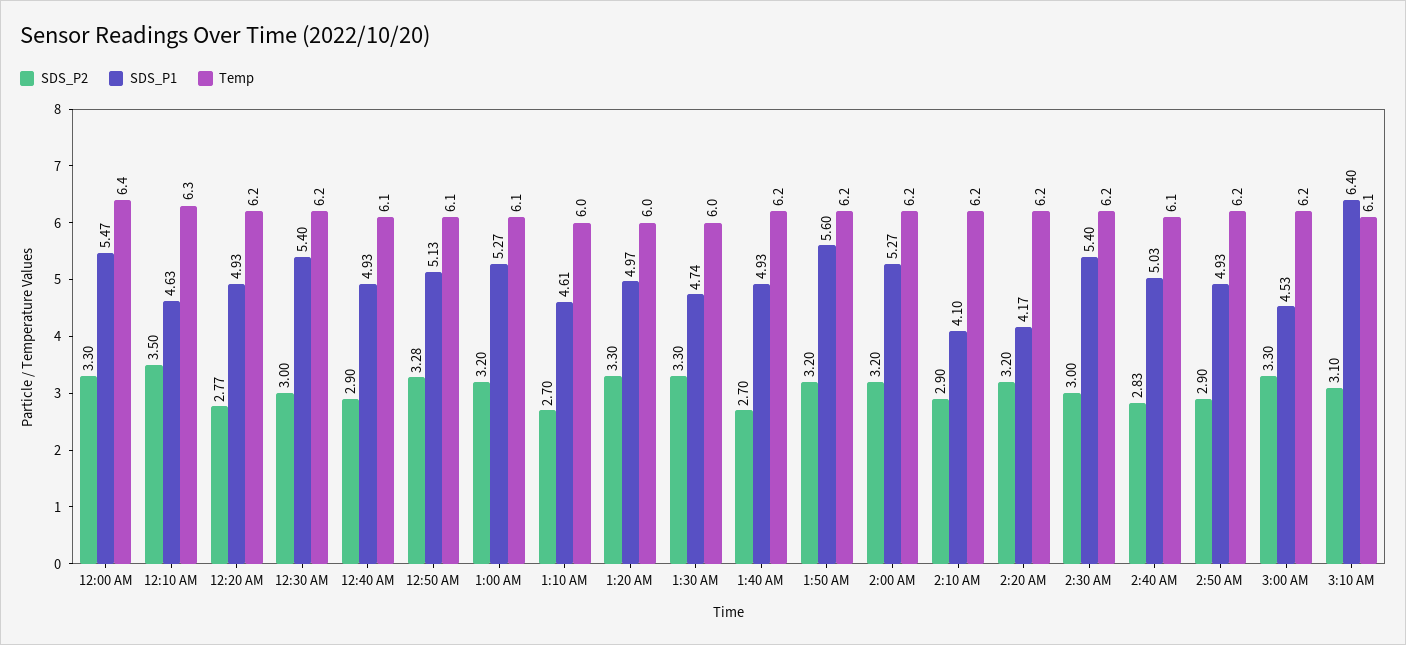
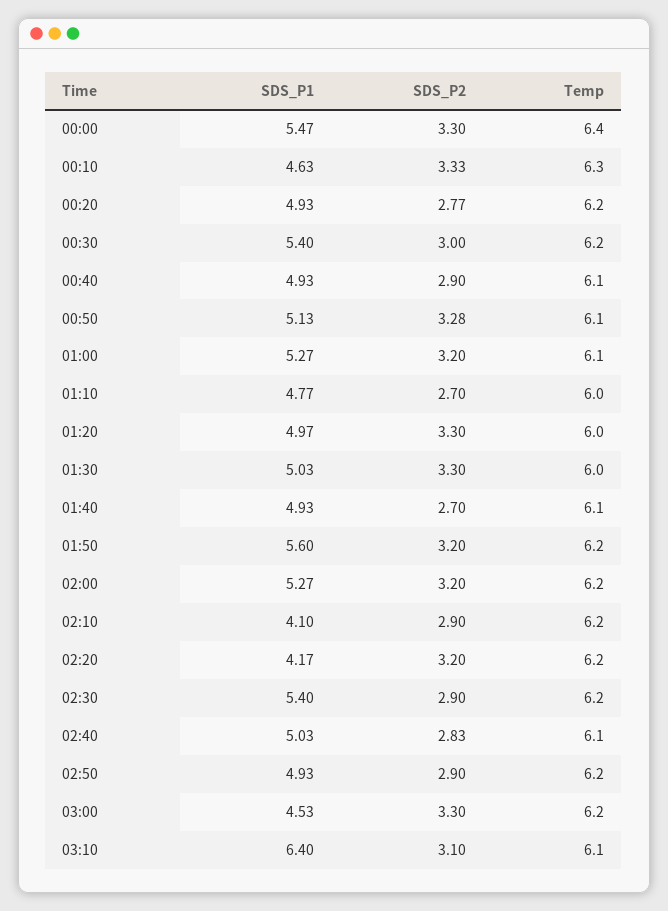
SDS_P2, 12:10 AM: 3.5 -> 3.33
SDS_P1, 1:10 AM: 4.61 -> 4.77
SDS_P1, 1:30 AM: 4.74 -> 5.03
Temp, 1:40 AM: 6.2 -> 6.1
SDS_P2, 2:30 AM: 3 -> 2.9

